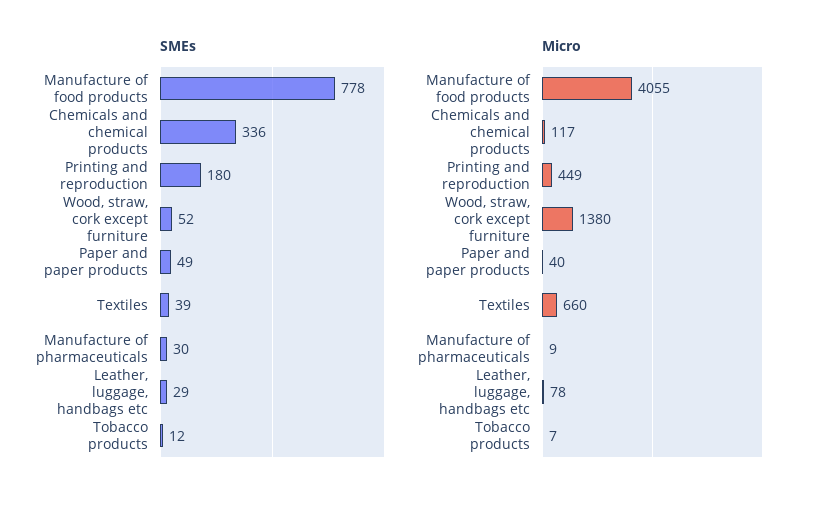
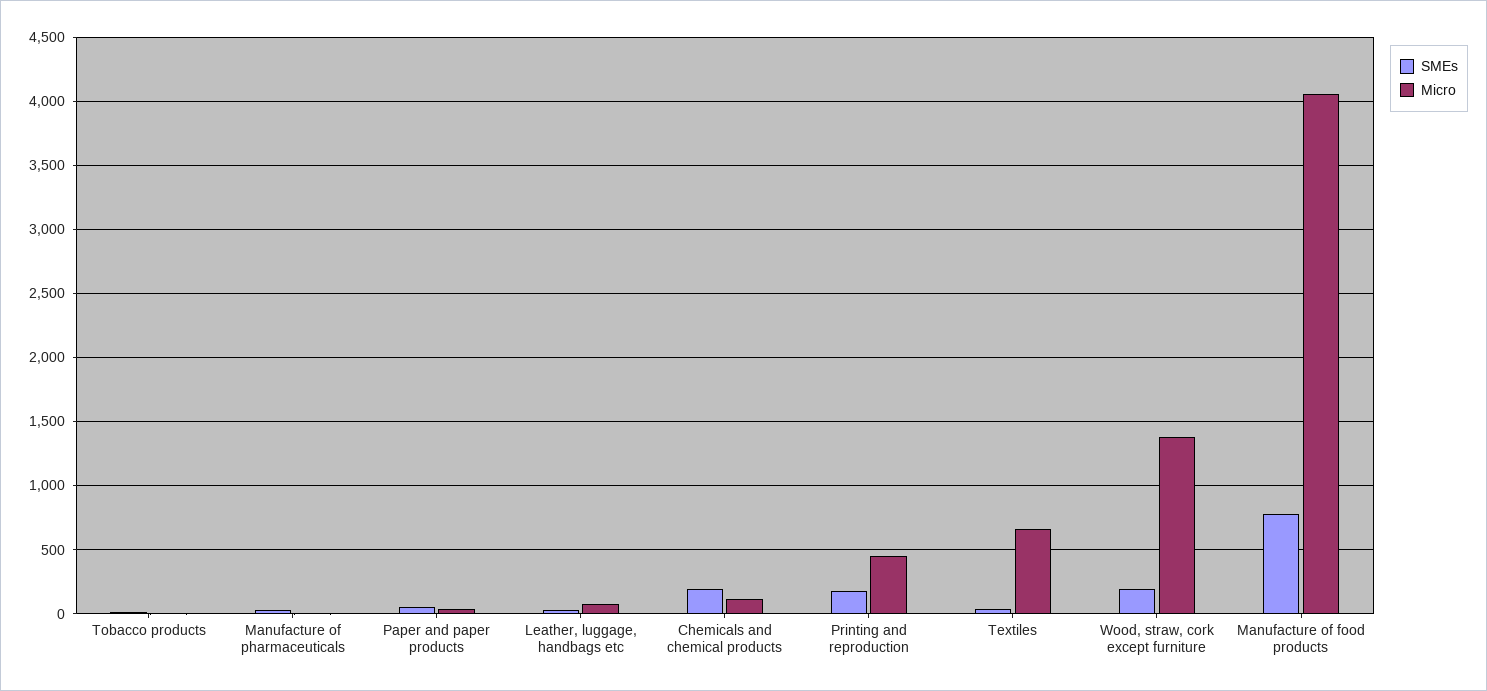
SMEs, Chemicals and chemical products: 336 -> 200
SMEs, Wood, straw, cork except furniture: 52 -> 200

